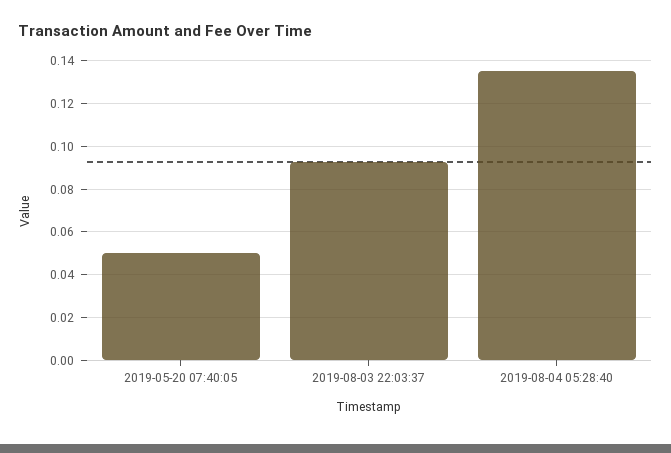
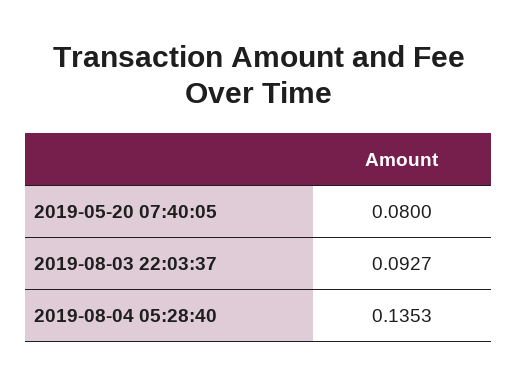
2019-05-20 07:40:05: 0.05 -> 0.08

